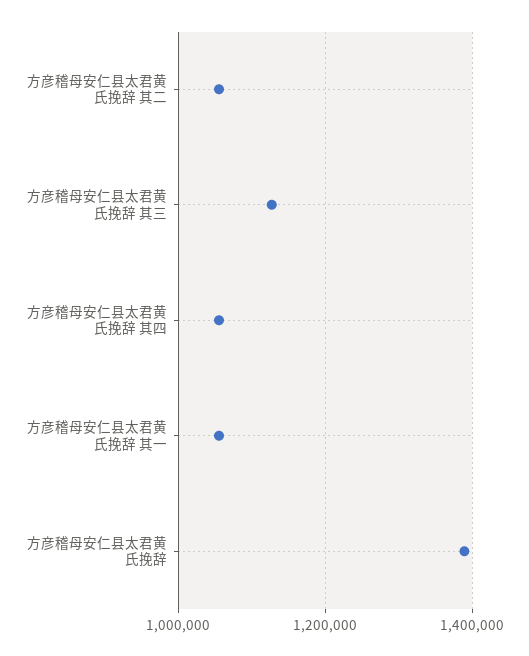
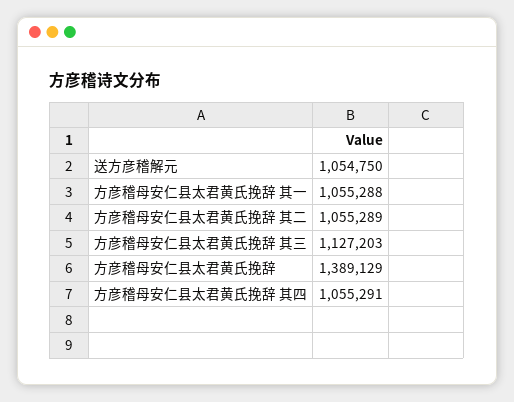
送方彦稽解元: none -> 1054750

